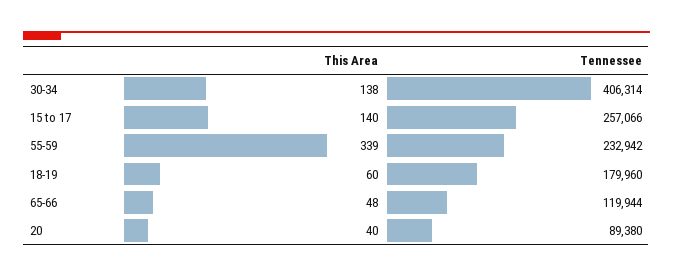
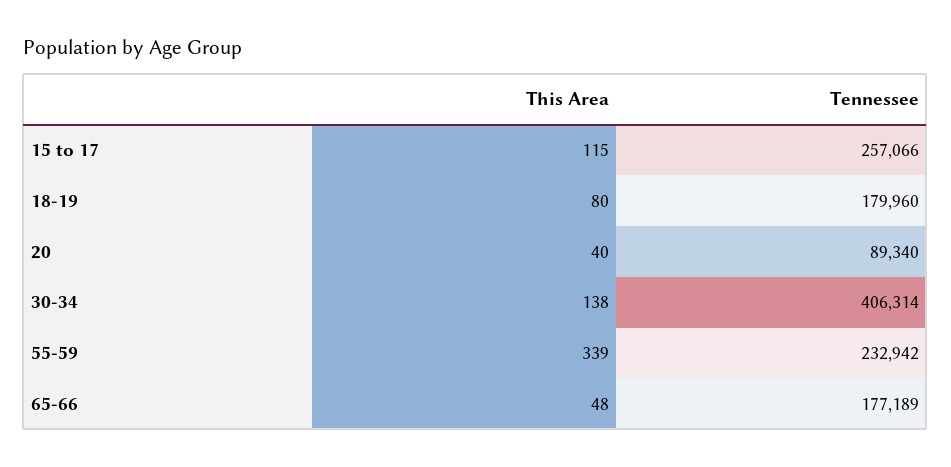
This Area, 15 to 17: 140 -> 115
This Area, 18-19: 60 -> 80
Tennessee, 65-66: 119944 -> 177189
Tennessee, 20: 89380 -> 89340

